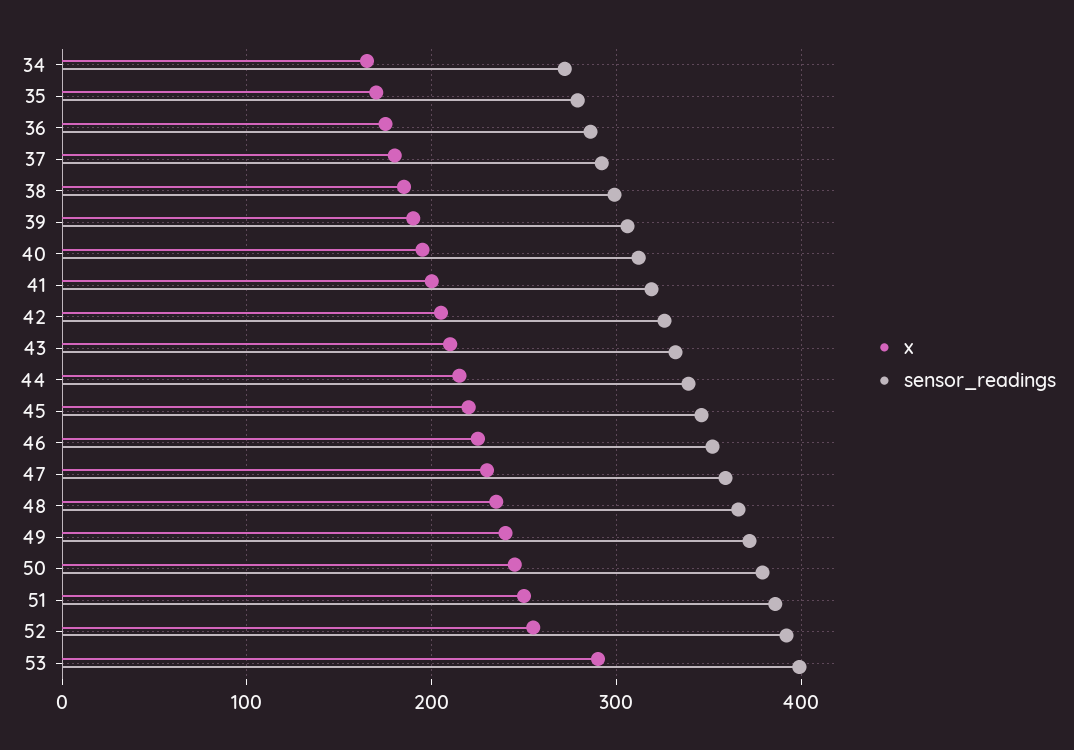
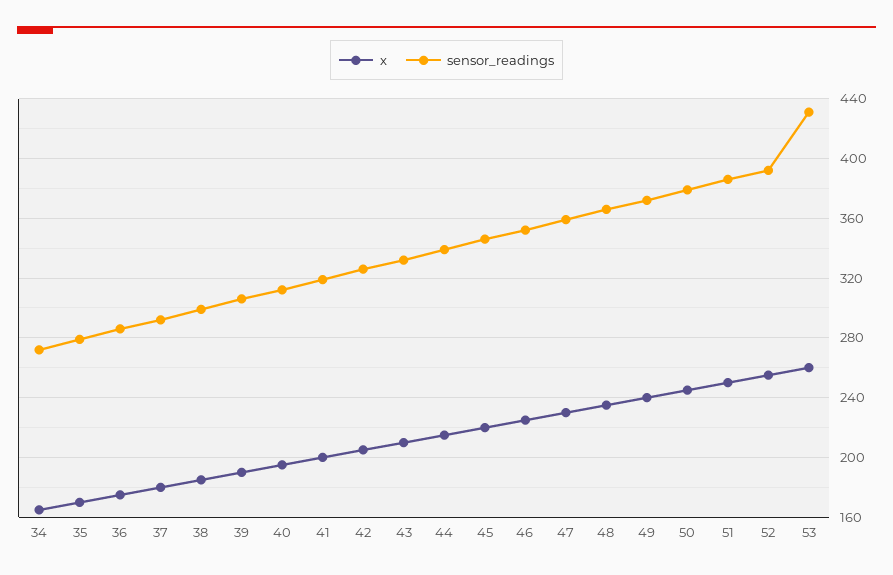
x, 53: 290 -> 260
sensor_readings, 53: 400 -> 430

